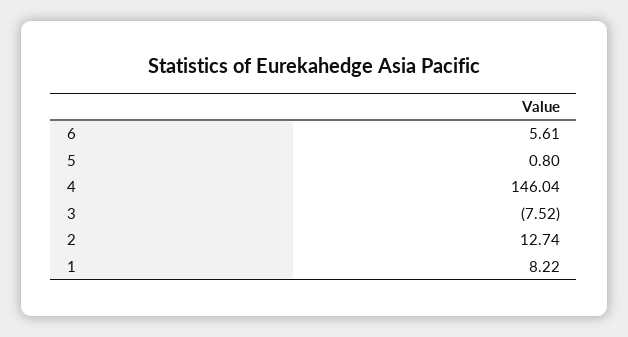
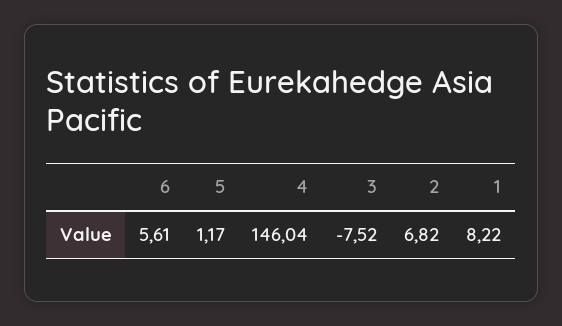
5: 0.8 -> 1.17
2: 12.74 -> 6.82

